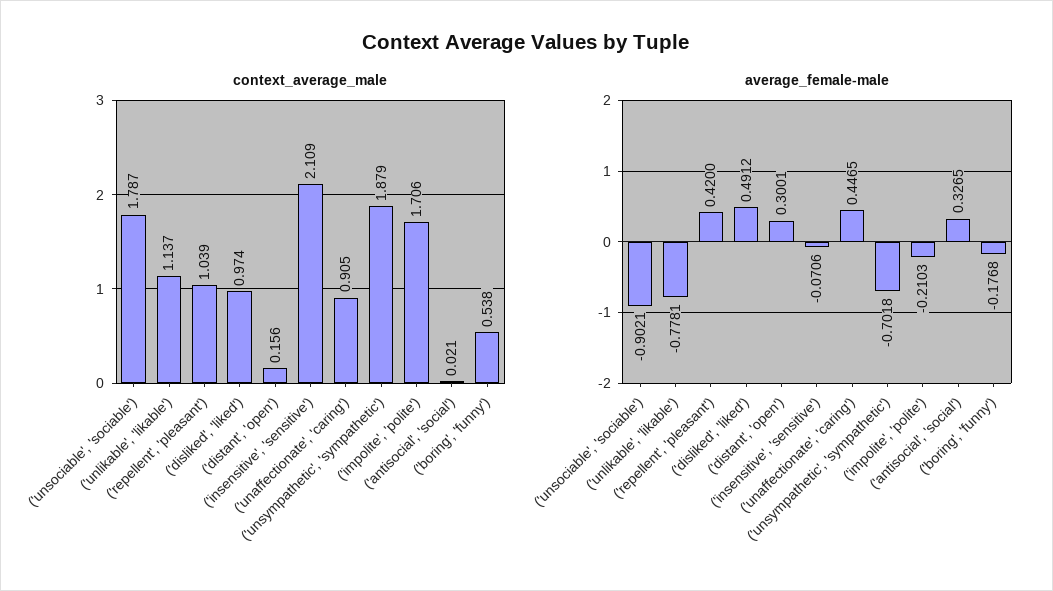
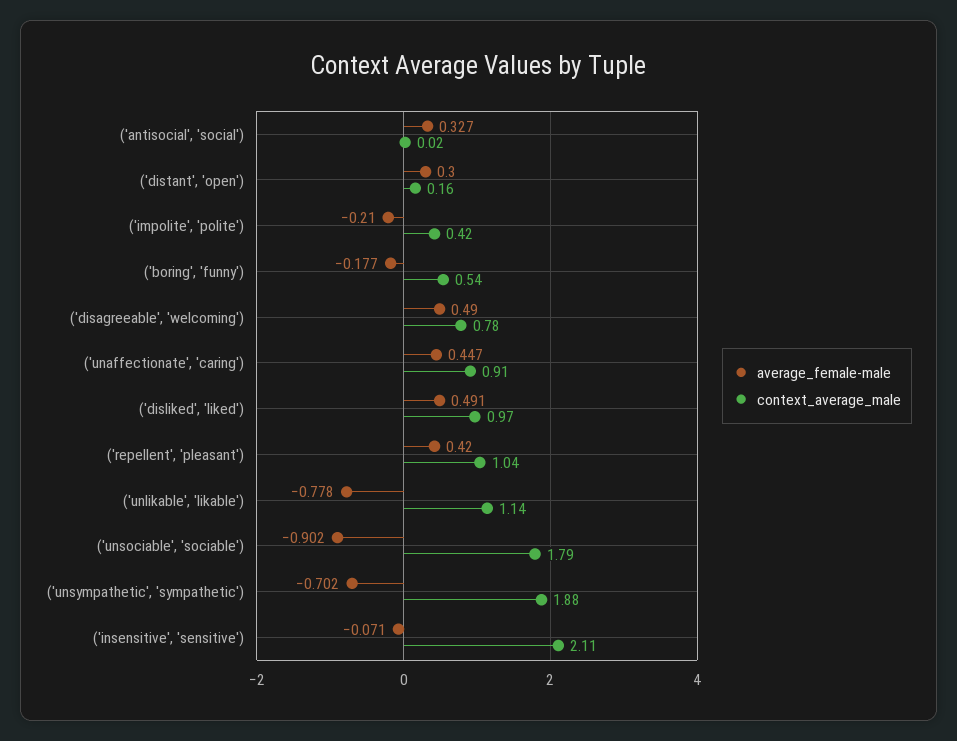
context_average_male, ('impolite', 'polite'): 1.706 -> 0.42
average_female-male, ('disagreeable', 'welcoming'): none -> 0.49
context_average_male, ('disagreeable', 'welcoming'): none -> 0.78

